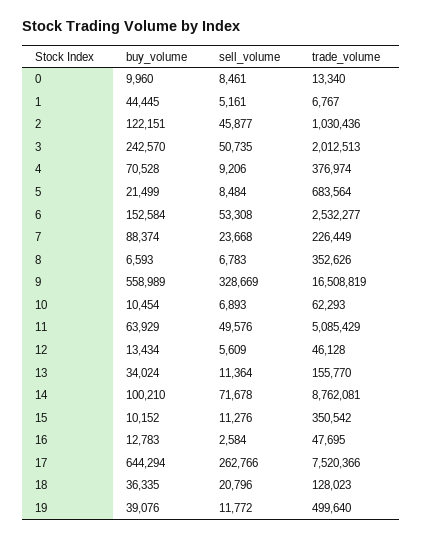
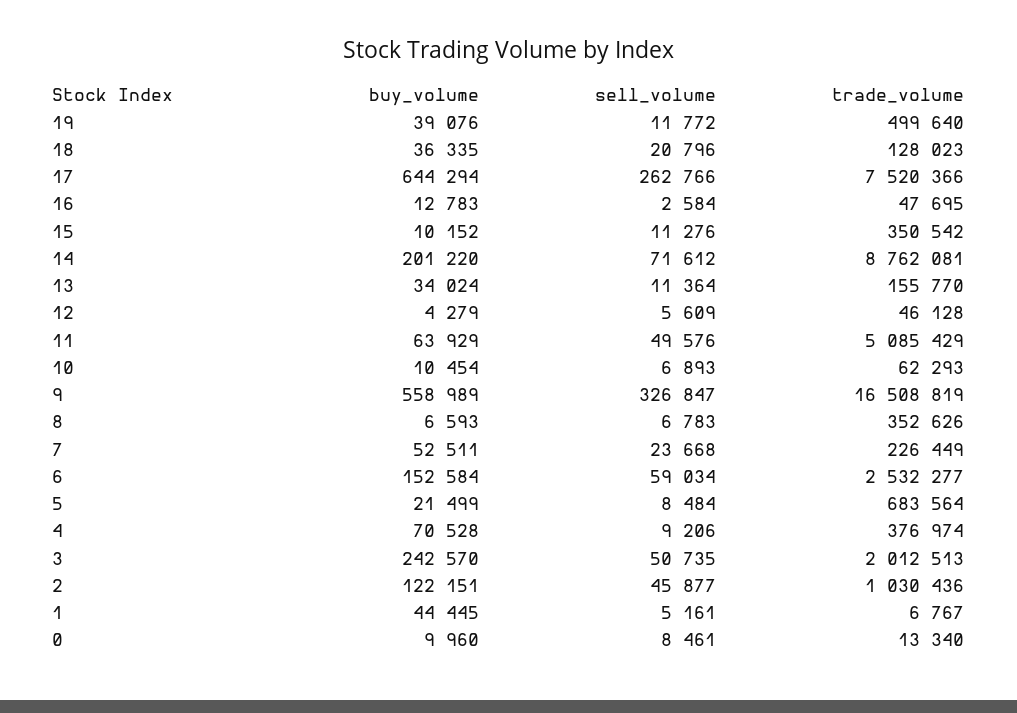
sell_volume, 6: 53308 -> 59034
buy_volume, 7: 88374 -> 52511
sell_volume, 9: 328669 -> 326847
buy_volume, 12: 13434 -> 4279
buy_volume, 14: 100210 -> 201220
sell_volume, 14: 71678 -> 71612

